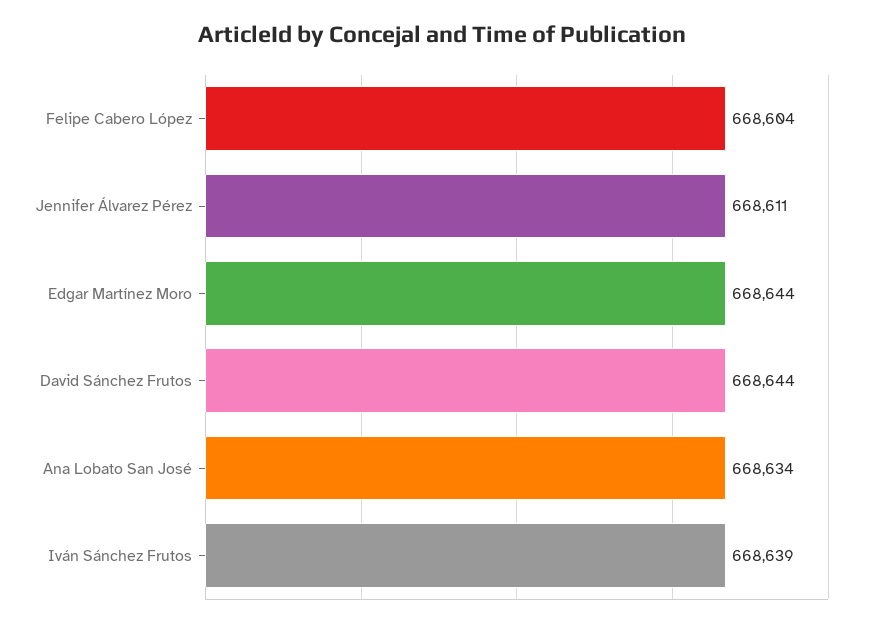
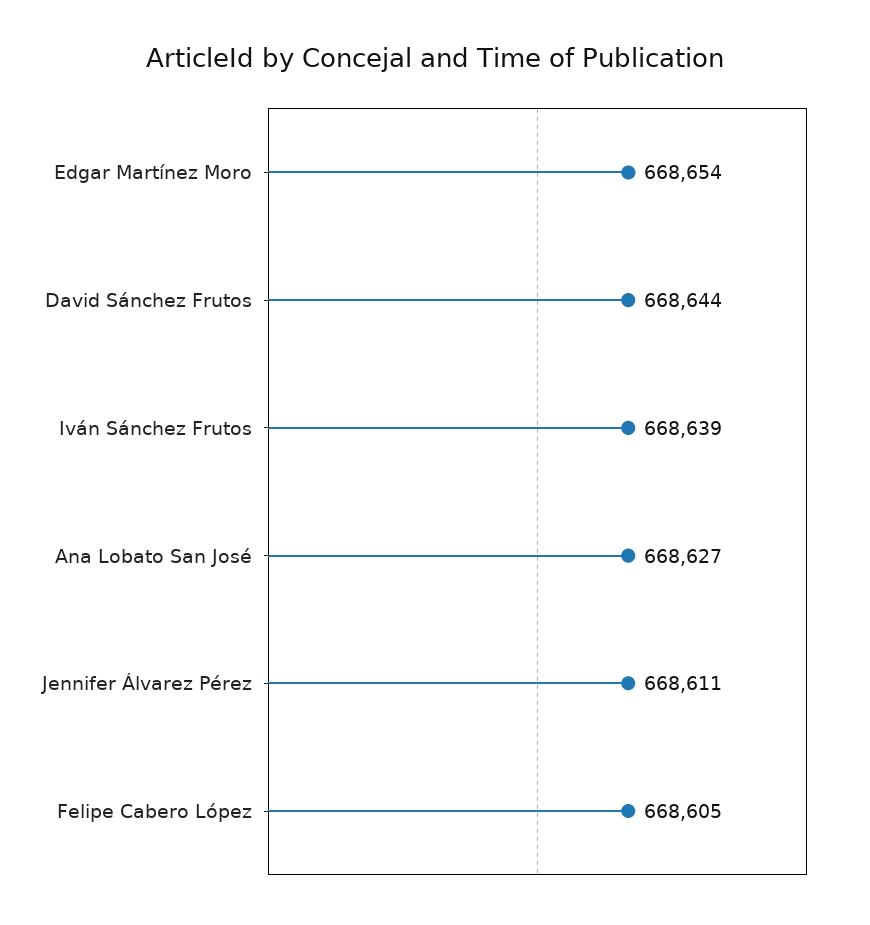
Felipe Cabero López: 668604 -> 668605
Edgar Martínez Moro: 668644 -> 668654
Ana Lobato San José: 668634 -> 668627

